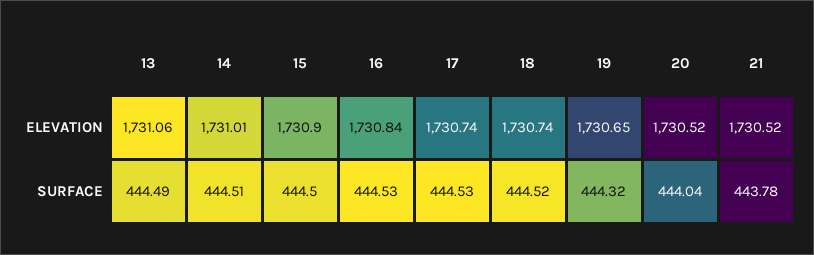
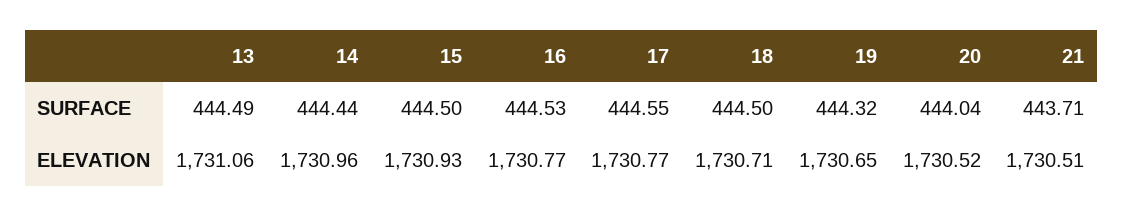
14, ELEVATION: 1731.01 -> 1730.96
15, ELEVATION: 1730.9 -> 1730.93
16, ELEVATION: 1730.84 -> 1730.77
17, ELEVATION: 1730.74 -> 1730.77
18, ELEVATION: 1730.74 -> 1730.71
21, ELEVATION: 1730.52 -> 1730.51
14, SURFACE: 444.51 -> 444.44
17, SURFACE: 444.53 -> 444.55
18, SURFACE: 444.52 -> 444.5
21, SURFACE: 443.78 -> 443.71

